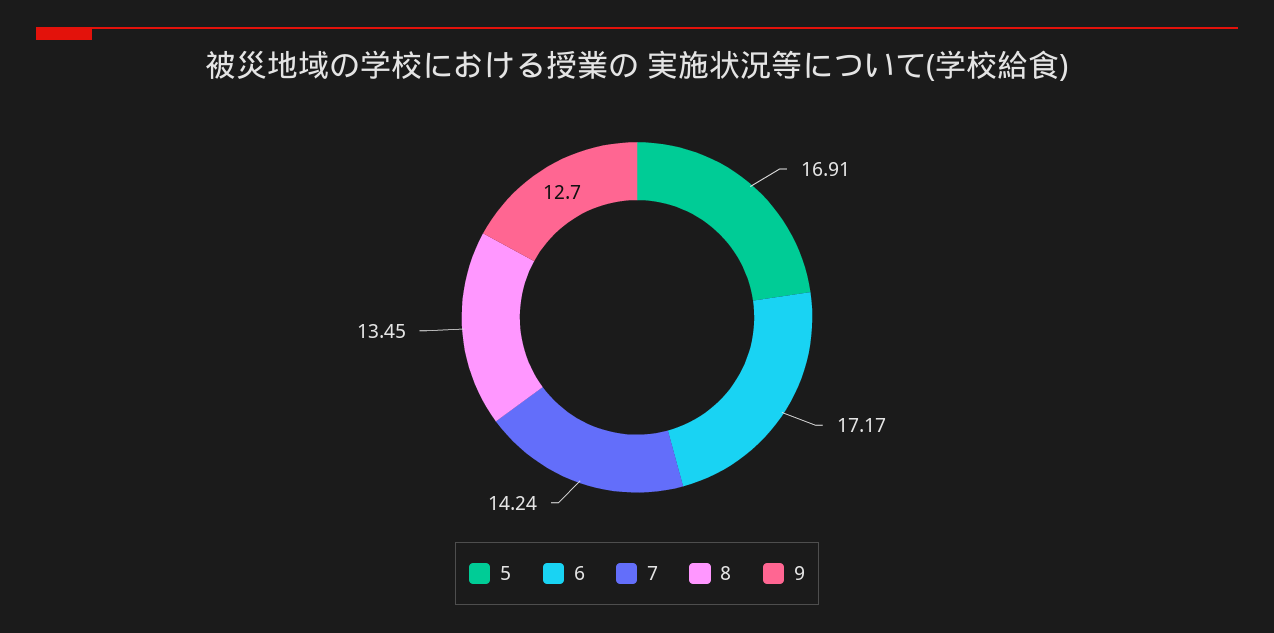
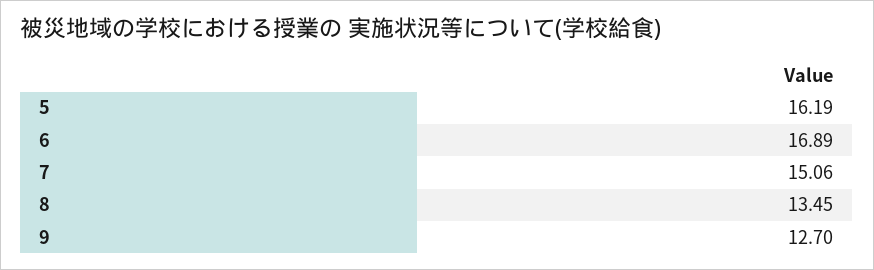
5: 16.91 -> 16.19
6: 17.17 -> 16.89
7: 14.24 -> 15.06

